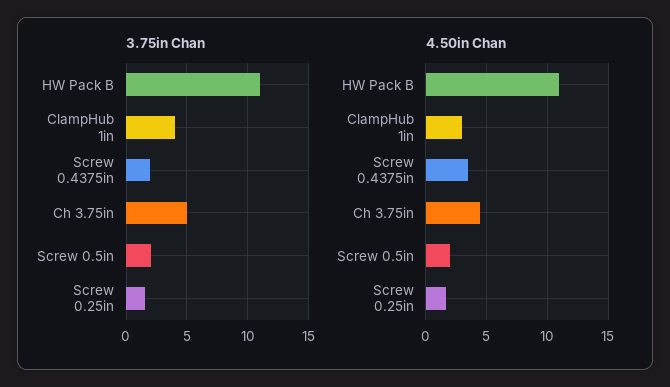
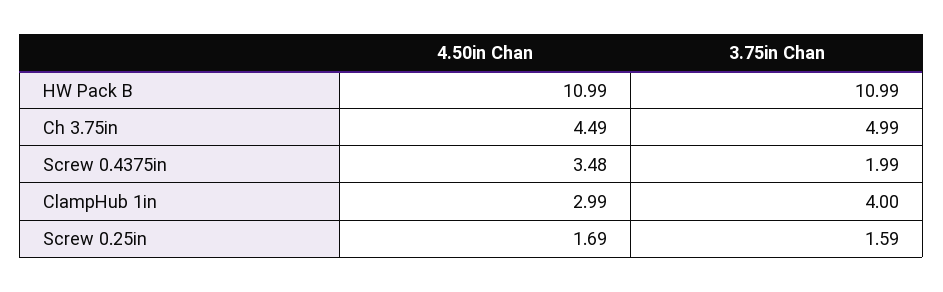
3.75in Chan, Screw 0.5in: 2 -> none
4.50in Chan, Screw 0.5in: 2 -> none

